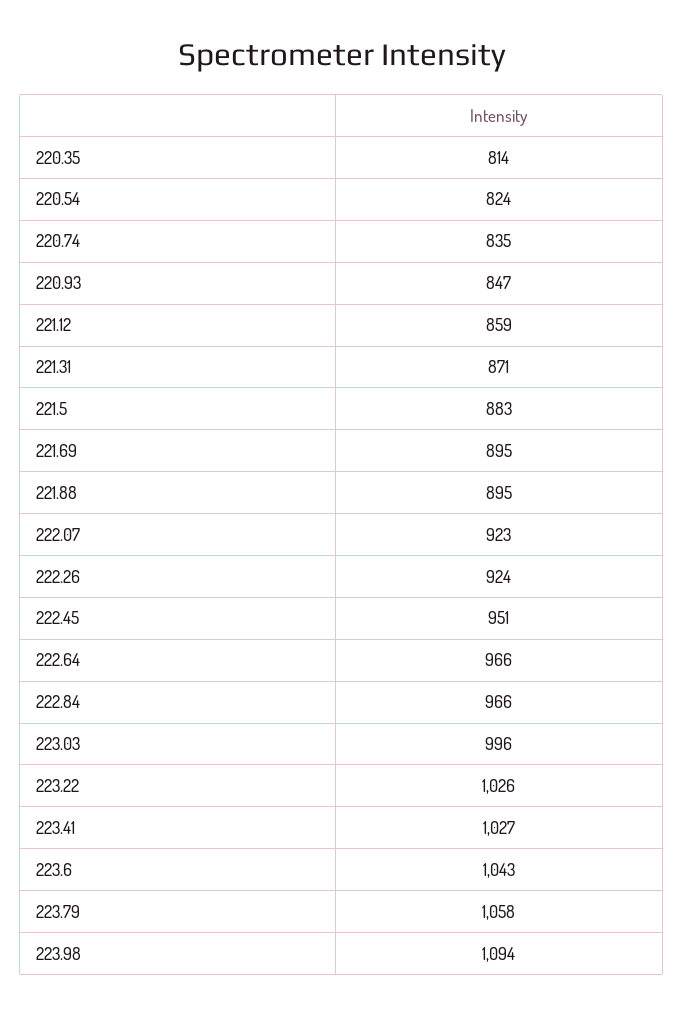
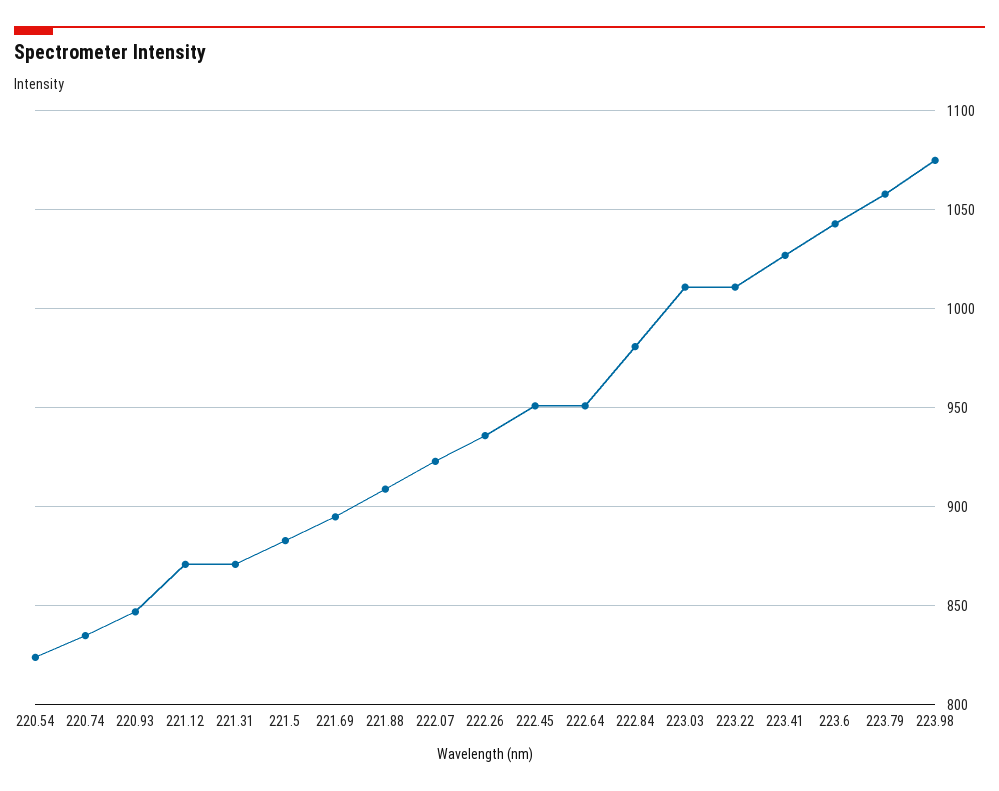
220.35: 814 -> none
221.12: 859 -> 870
221.88: 895 -> 910
222.26: 924 -> 935
222.64: 966 -> 950
222.84: 966 -> 980
223.03: 996 -> 1010
223.22: 1026 -> 1010
223.98: 1094 -> 1075

